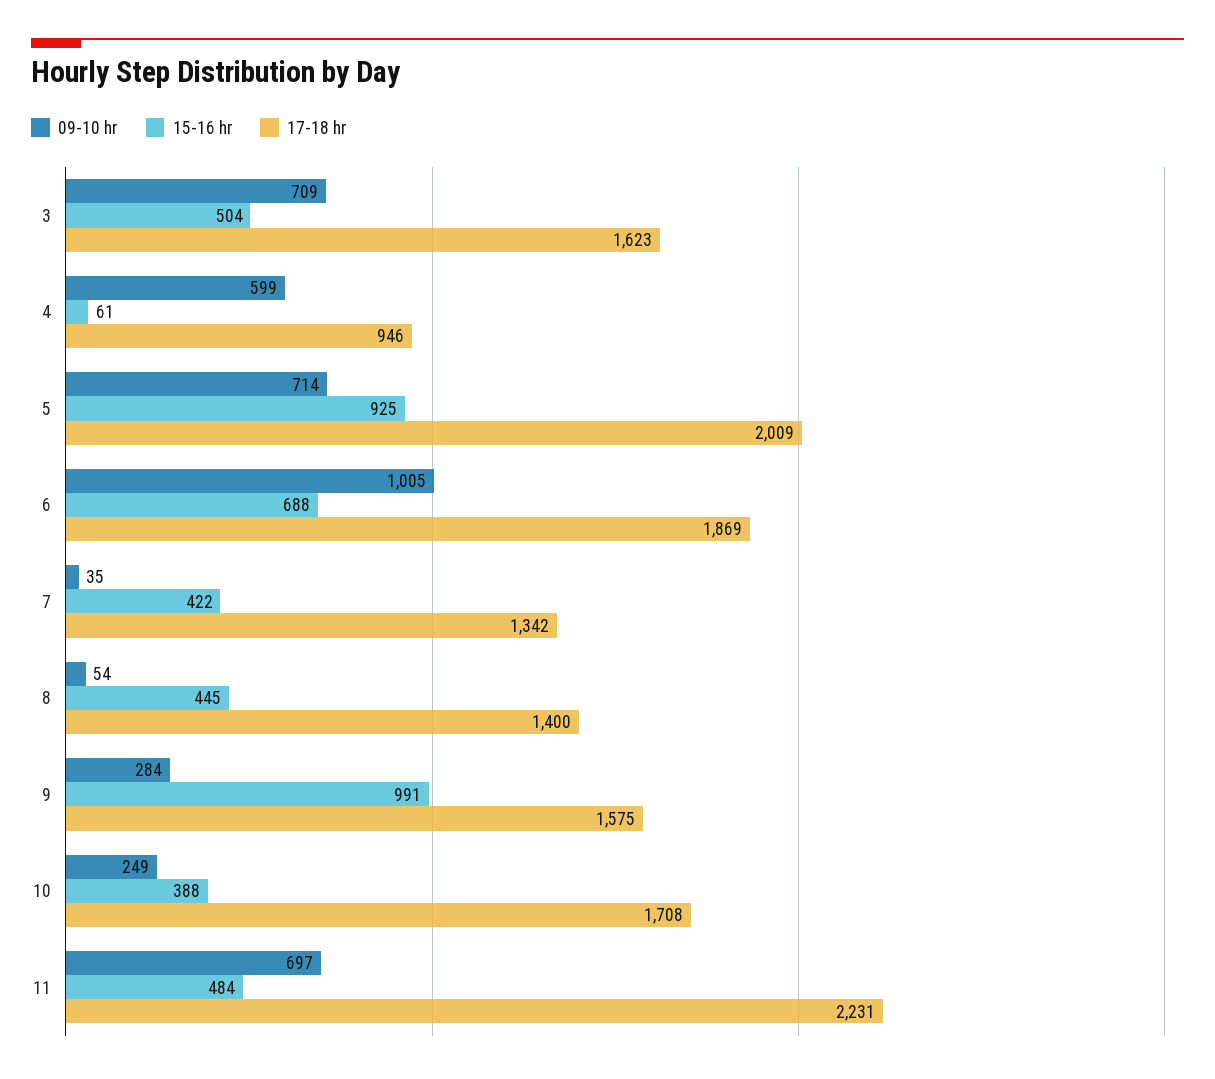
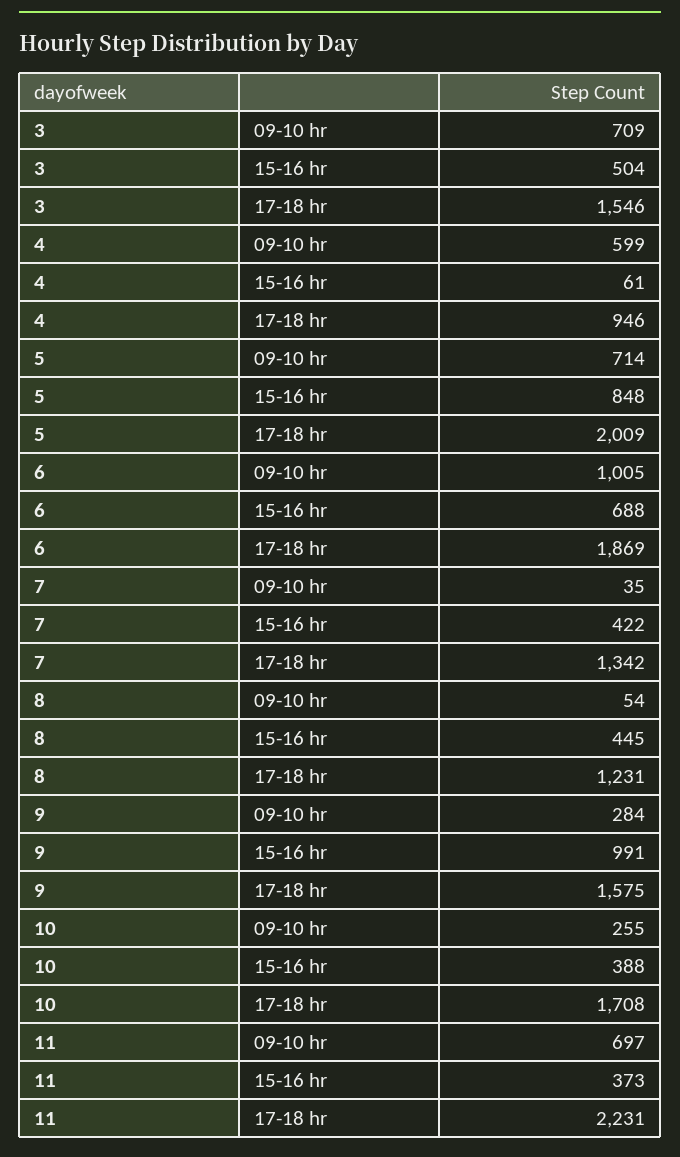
17-18 hr, 3: 1623 -> 1546
15-16 hr, 5: 925 -> 848
17-18 hr, 8: 1400 -> 1231
09-10 hr, 10: 249 -> 255
15-16 hr, 11: 484 -> 373

